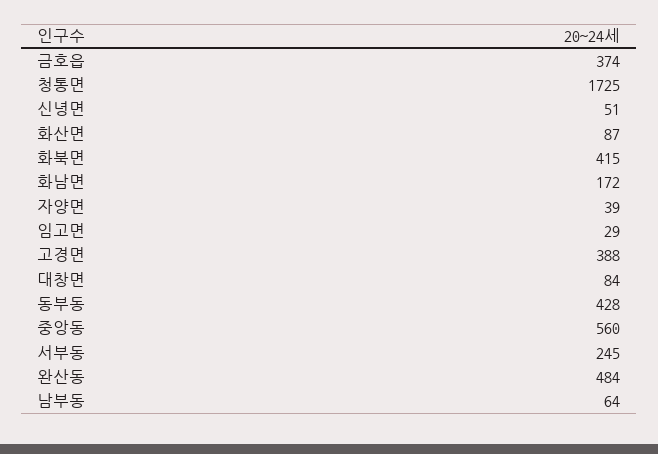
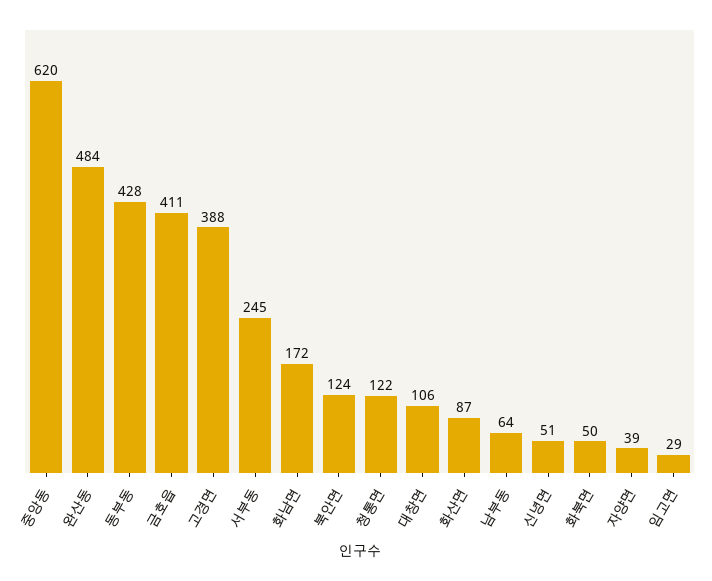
금호읍: 374 -> 411
청통면: 1725 -> 122
화북면: 415 -> 50
대창면: 84 -> 106
중앙동: 560 -> 620
북안면: none -> 124

